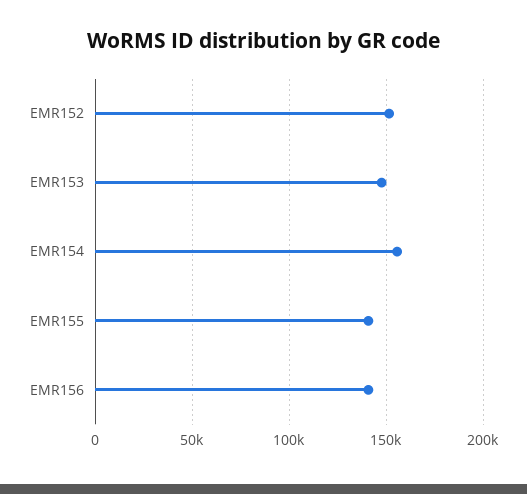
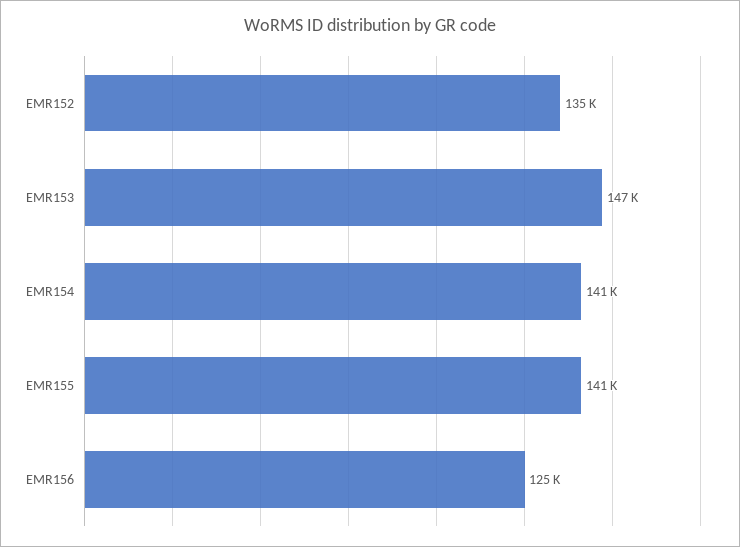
EMR152: 150000 -> 135000
EMR154: 155000 -> 141000
EMR156: 140000 -> 125000

